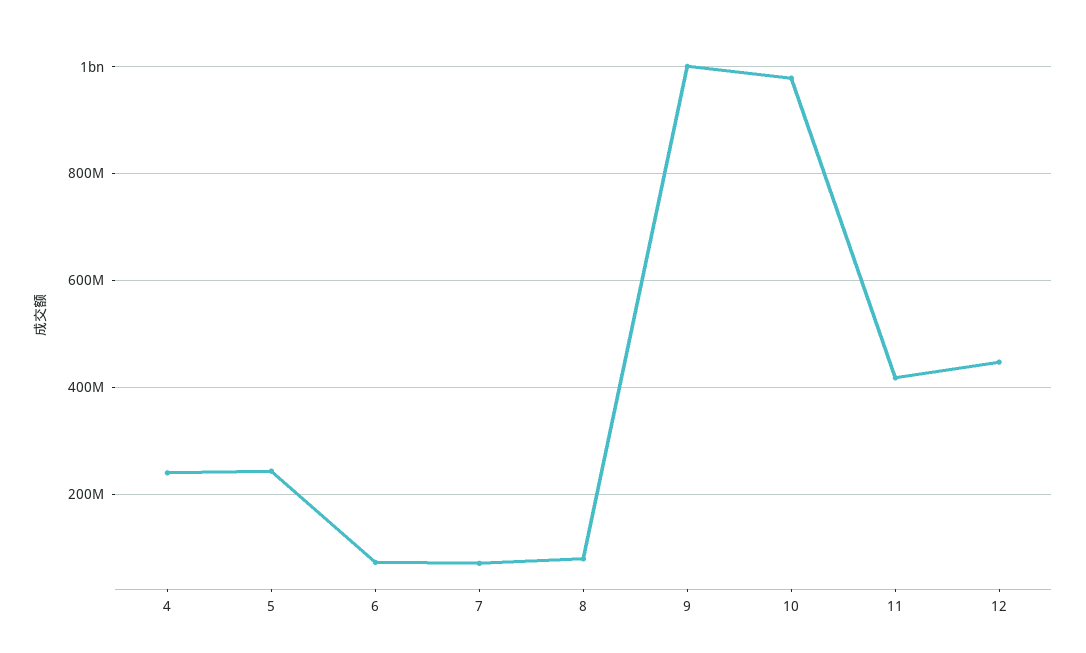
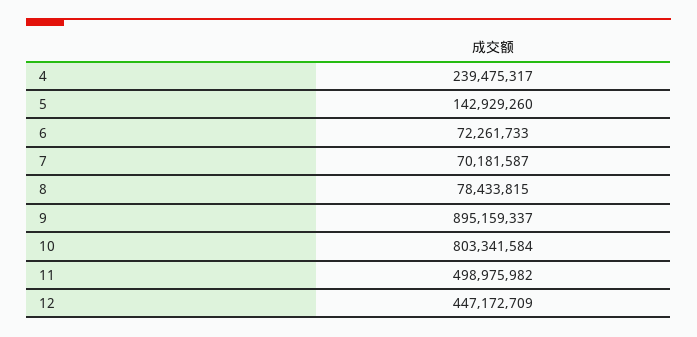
5: 240000000 -> 142929260
9: 1000000000 -> 895159337
10: 980000000 -> 803341584
11: 420000000 -> 498975982

